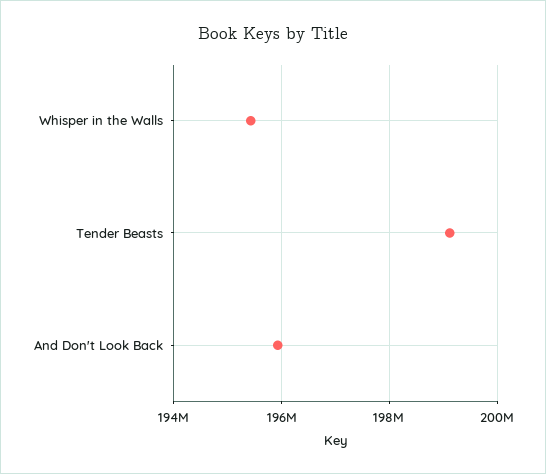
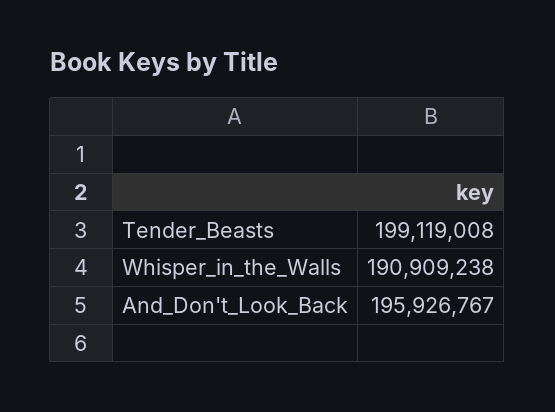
Whisper in the Walls: 195400000 -> 190909238

